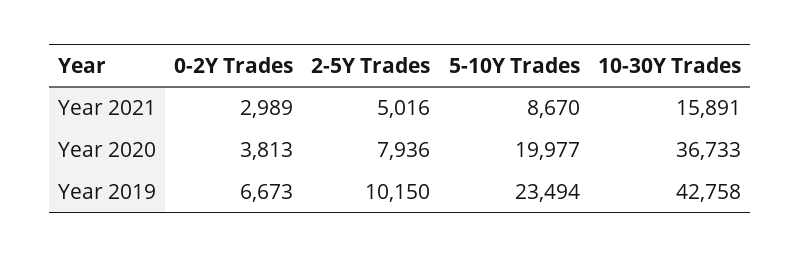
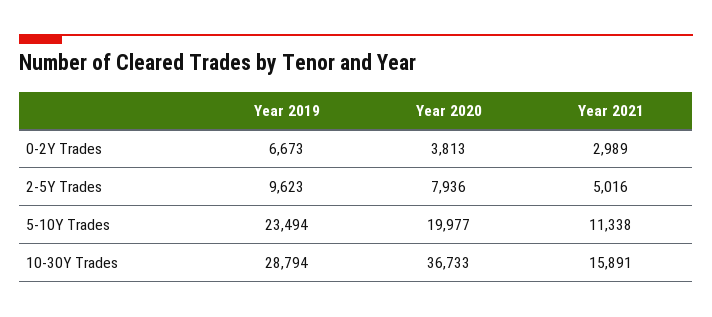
5-10Y Trades, Year 2021: 8670 -> 11338
2-5Y Trades, Year 2019: 10150 -> 9623
10-30Y Trades, Year 2019: 42758 -> 28794

